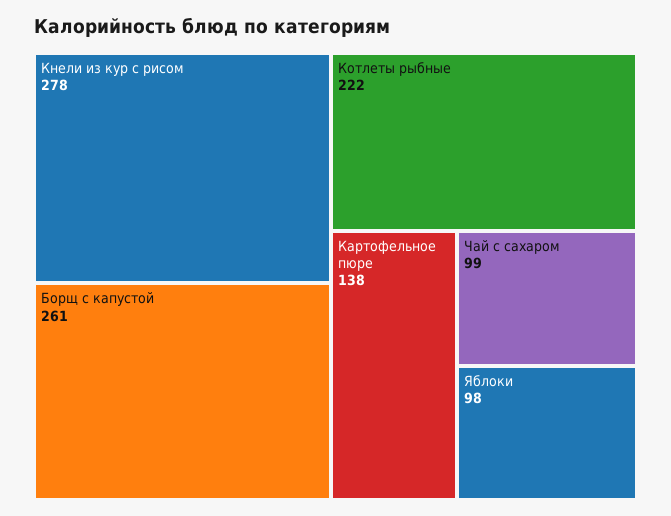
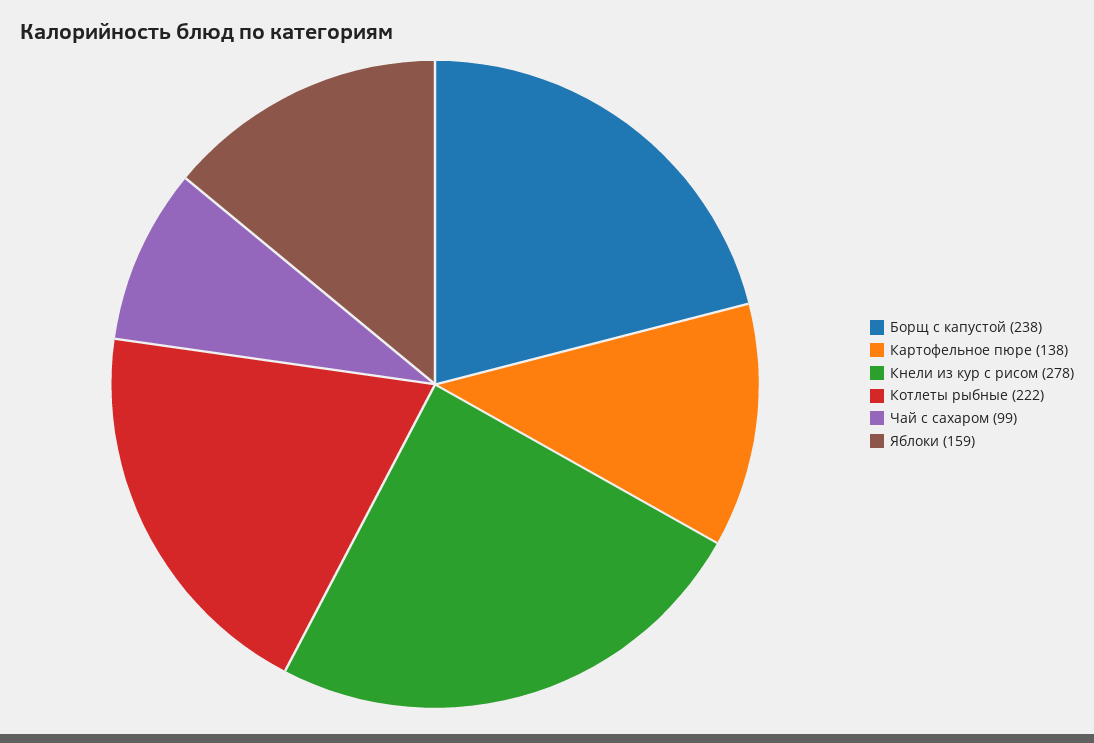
Борщ с капустой: 261 -> 238
Яблоки: 98 -> 159

